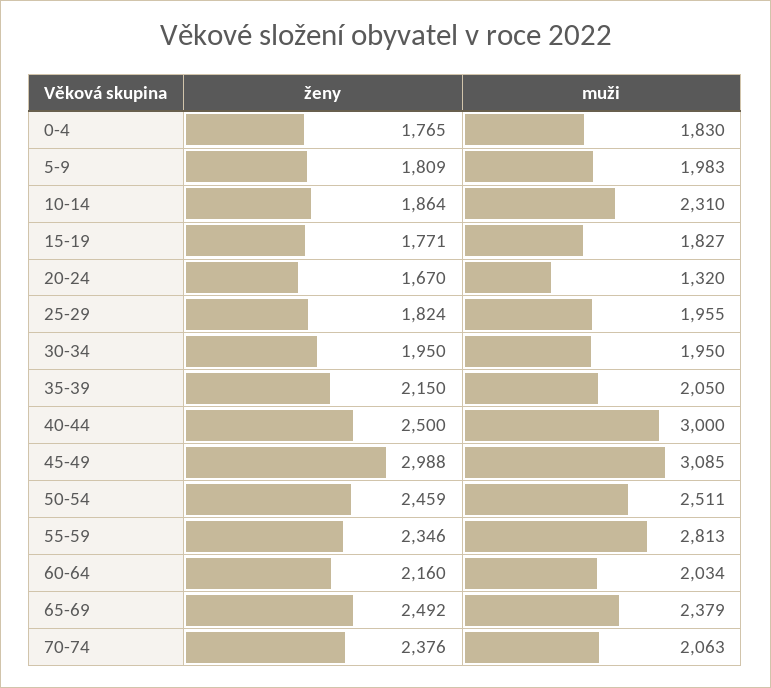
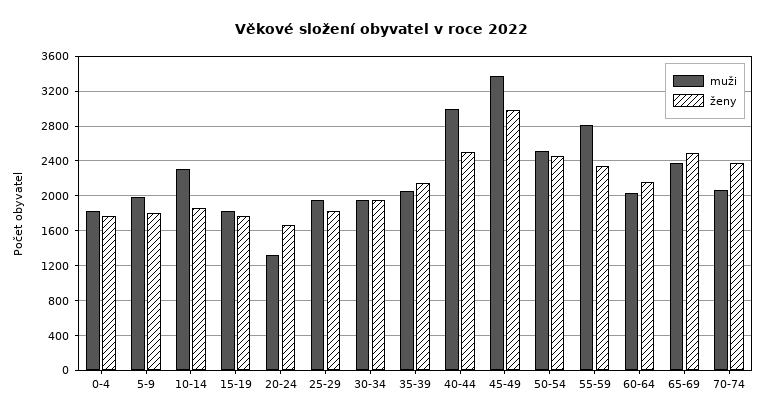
muži, 45-49: 3085 -> 3400

